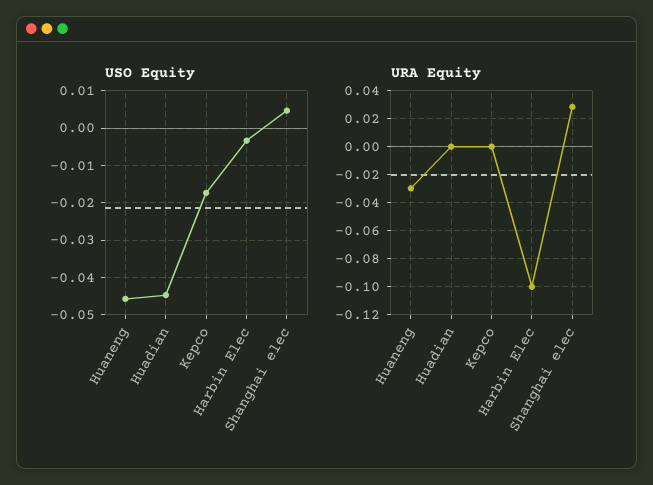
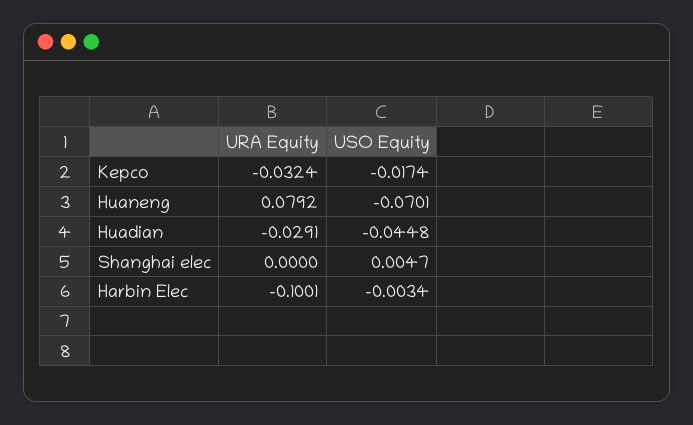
USO Equity, Huaneng: -0.046 -> -0.0701
URA Equity, Huaneng: -0.03 -> 0.0792
URA Equity, Huadian: 0 -> -0.0291
URA Equity, Kepco: 0 -> -0.0324
URA Equity, Shanghai elec: 0.03 -> 0

